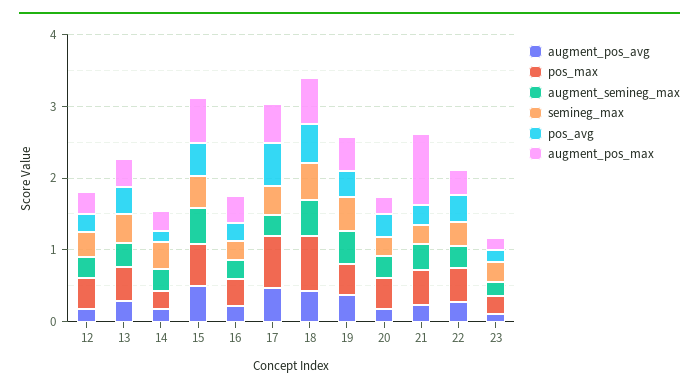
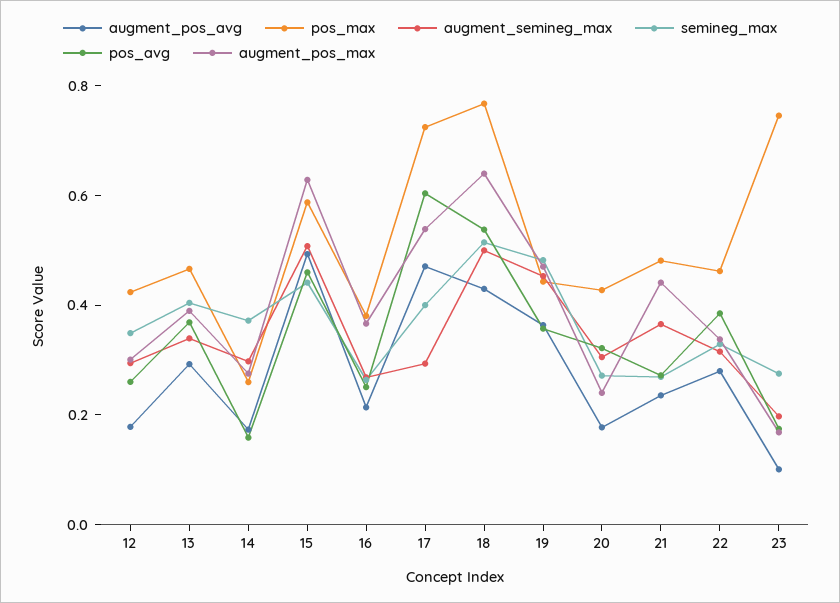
augment_pos_max, 21: 1 -> 0.45
pos_max, 23: 0.2 -> 0.75

